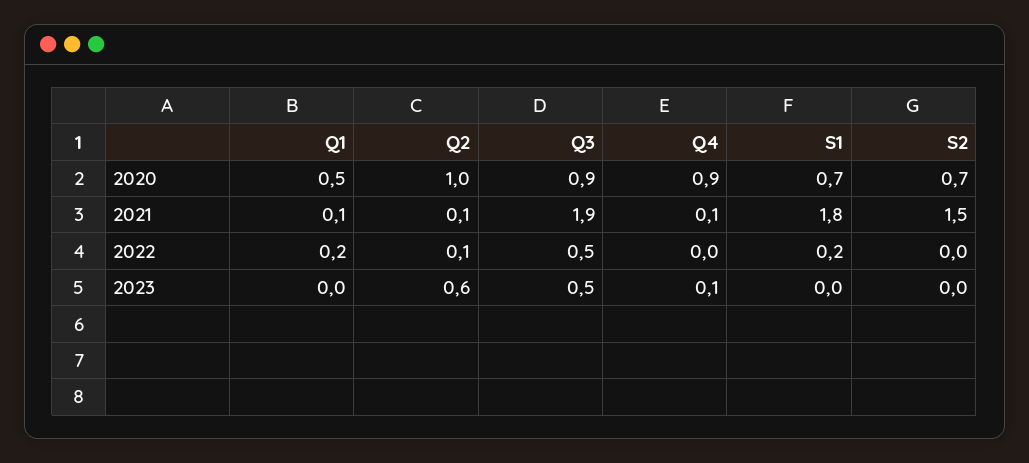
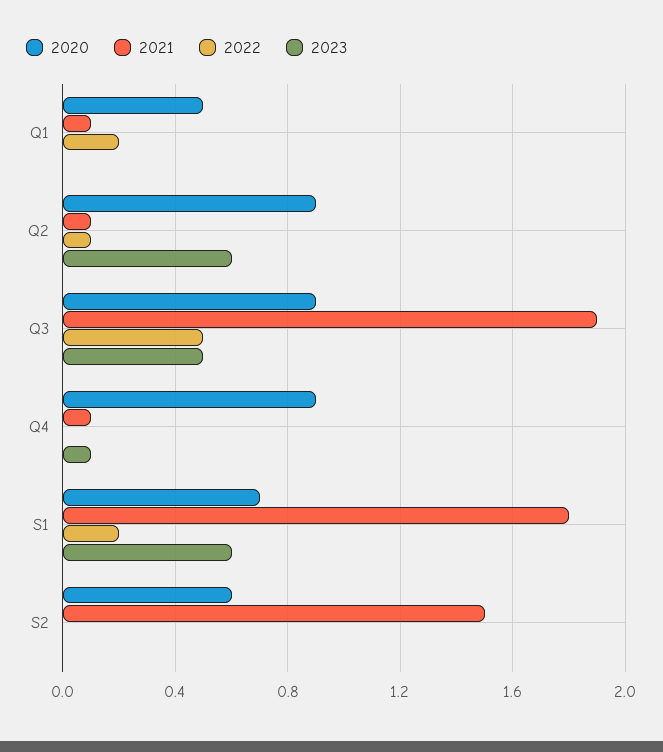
2020, Q2: 1 -> 0.9
2020, S2: 0.7 -> 0.6
2023, S1: 0 -> 0.6

